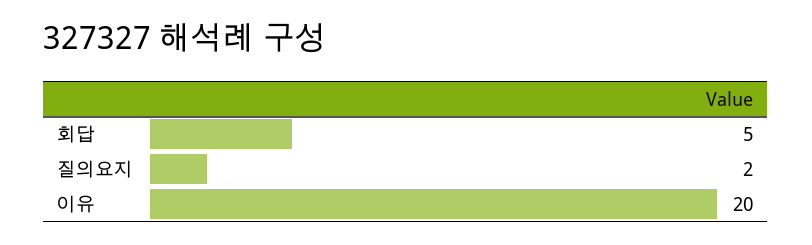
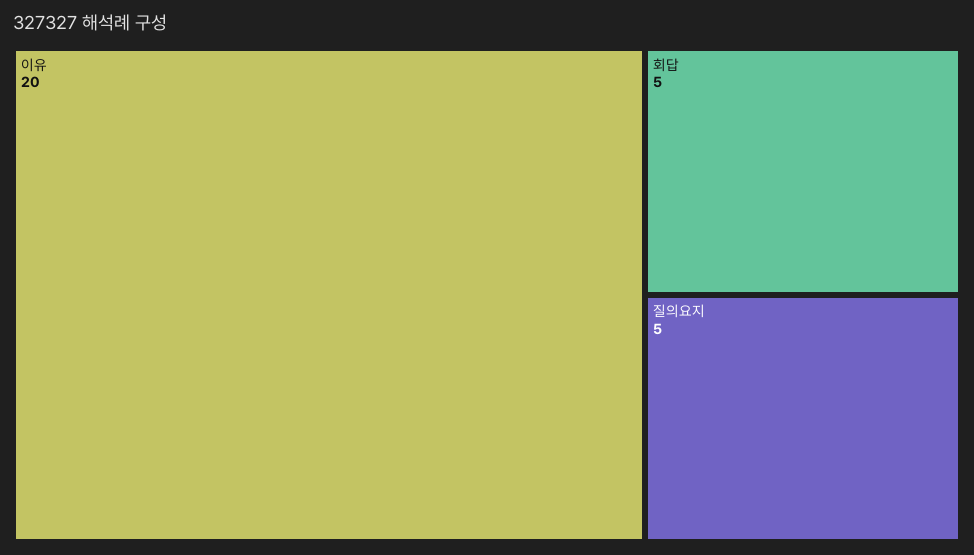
질의요지: 2 -> 5

